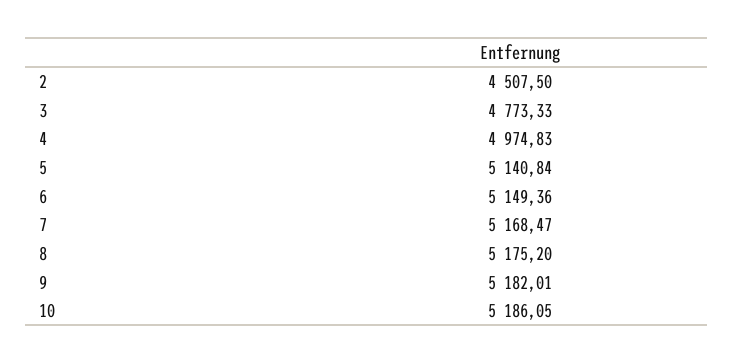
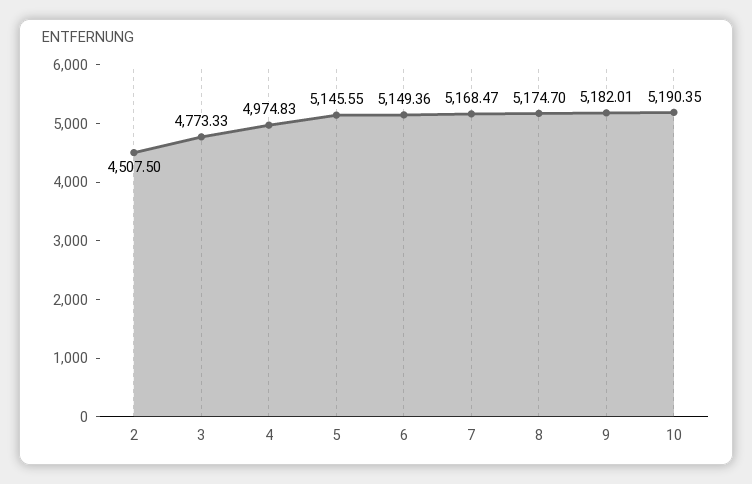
5: 5140.84 -> 5145.55
8: 5175.2 -> 5174.7
10: 5186.05 -> 5190.35

